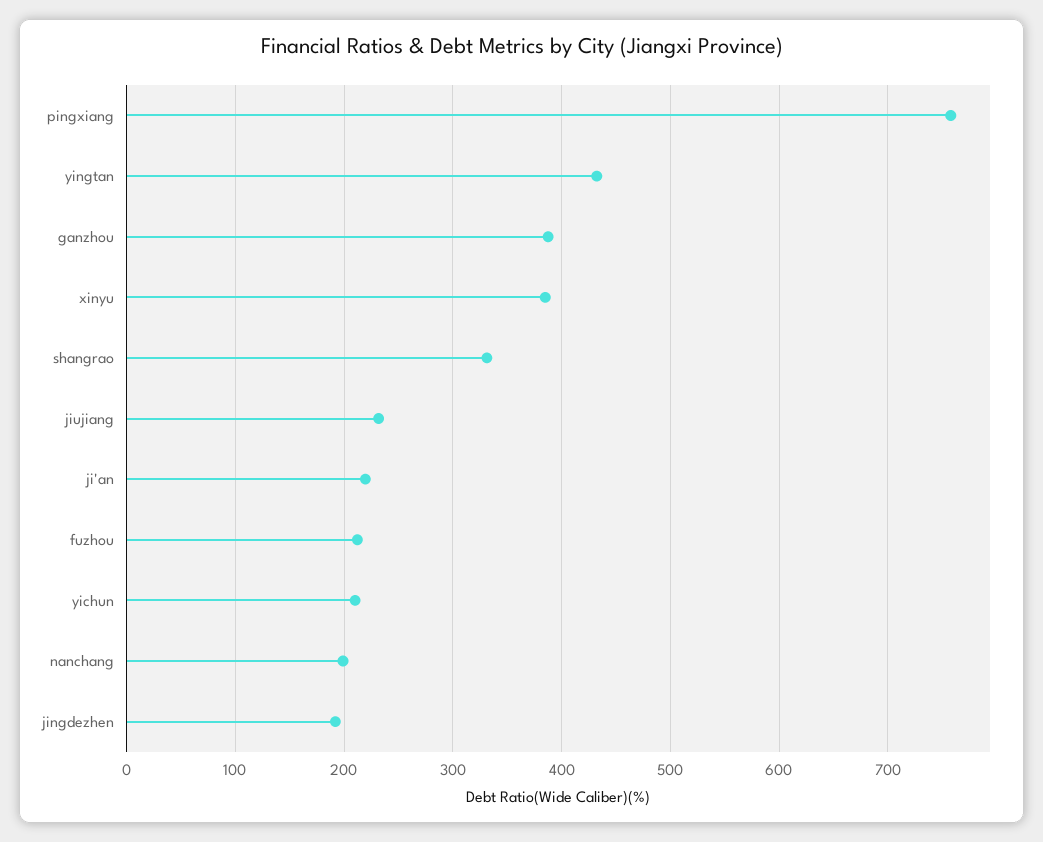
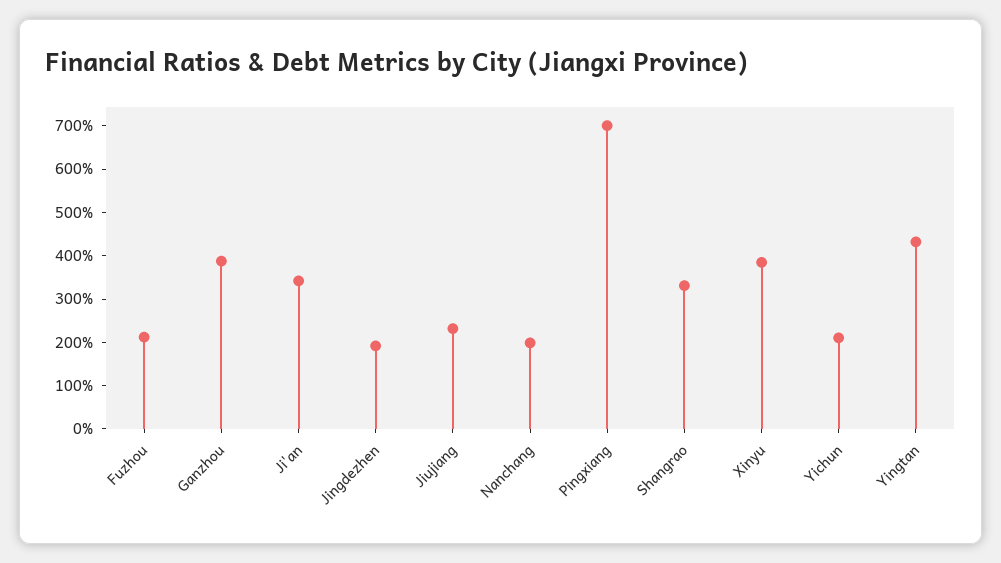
pingxiang: 760 -> 700
ji'an: 220 -> 340

